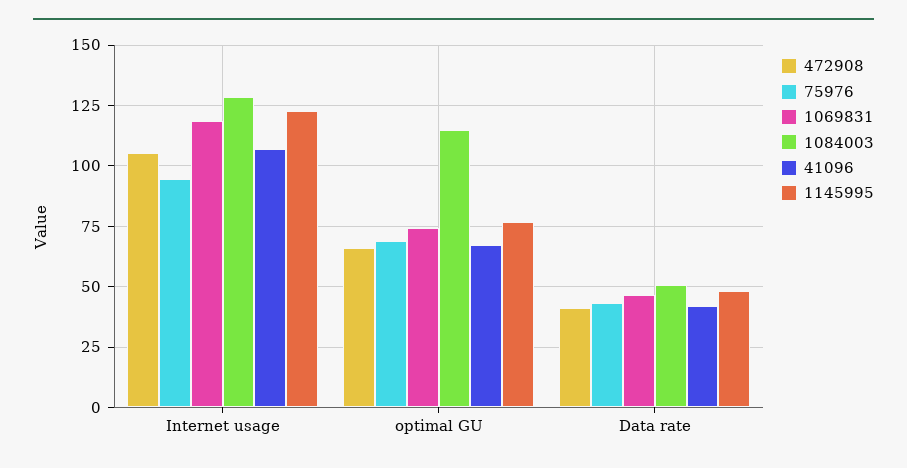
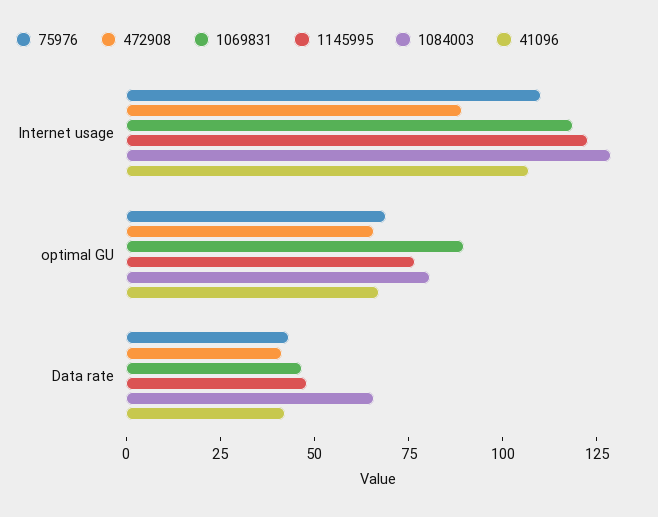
472908, Internet usage: 105 -> 90
75976, Internet usage: 95 -> 110
1069831, optimal GU: 75 -> 90
1084003, optimal GU: 115 -> 80
1084003, Data rate: 50 -> 65

